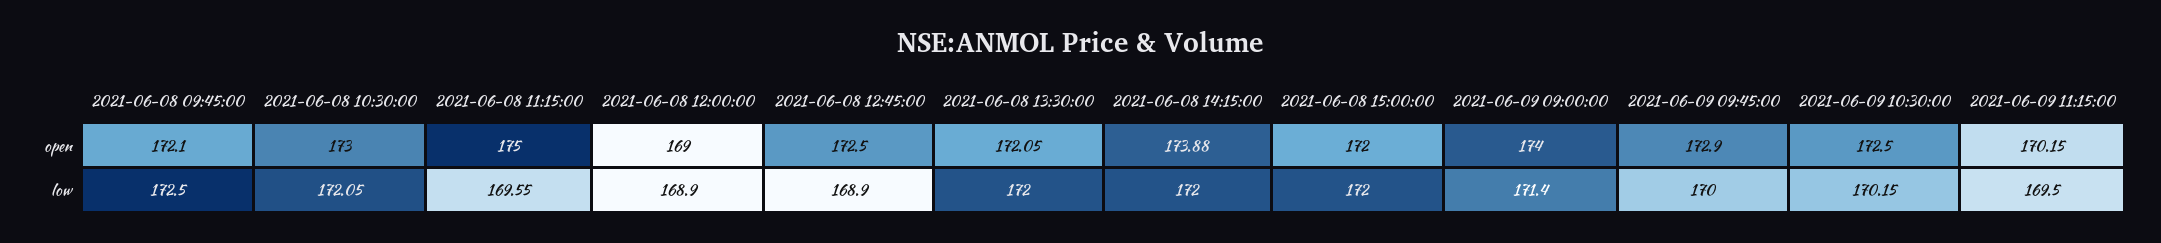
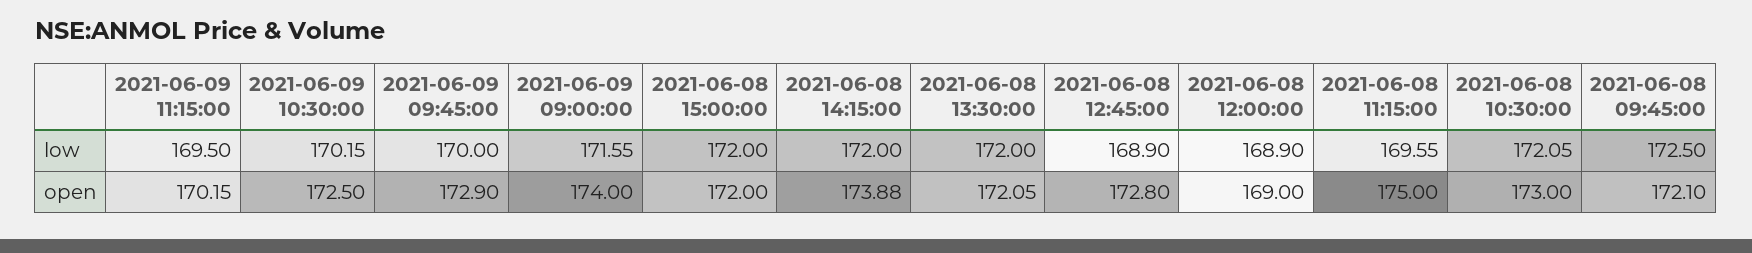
2021-06-08 12:45:00, open: 172.5 -> 172.8
2021-06-09 09:00:00, low: 171.4 -> 171.55

